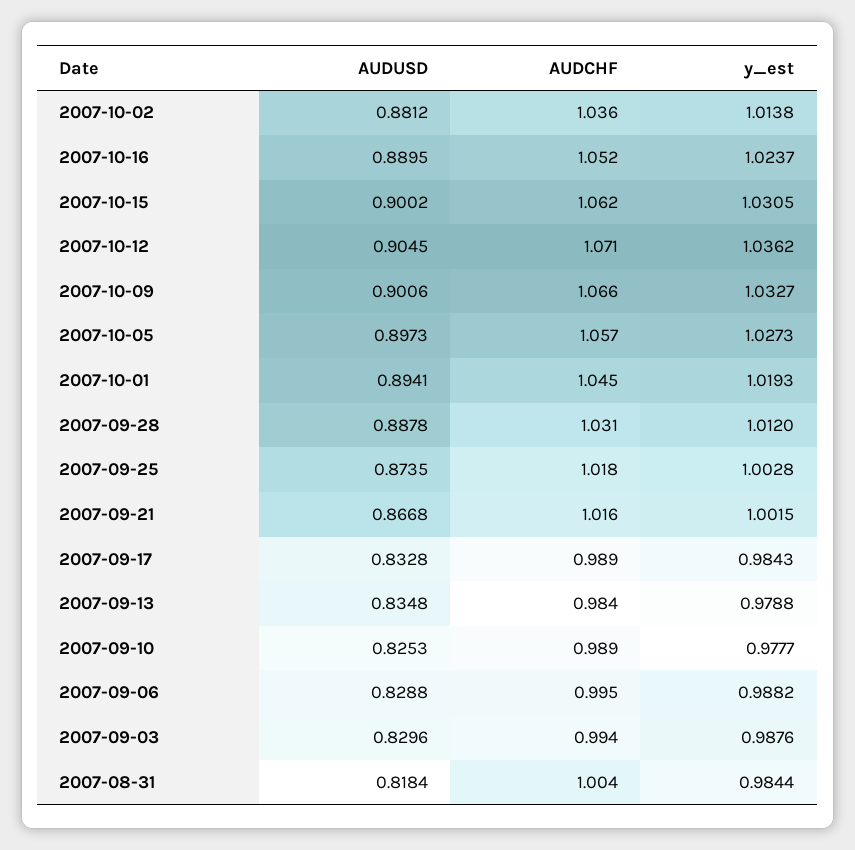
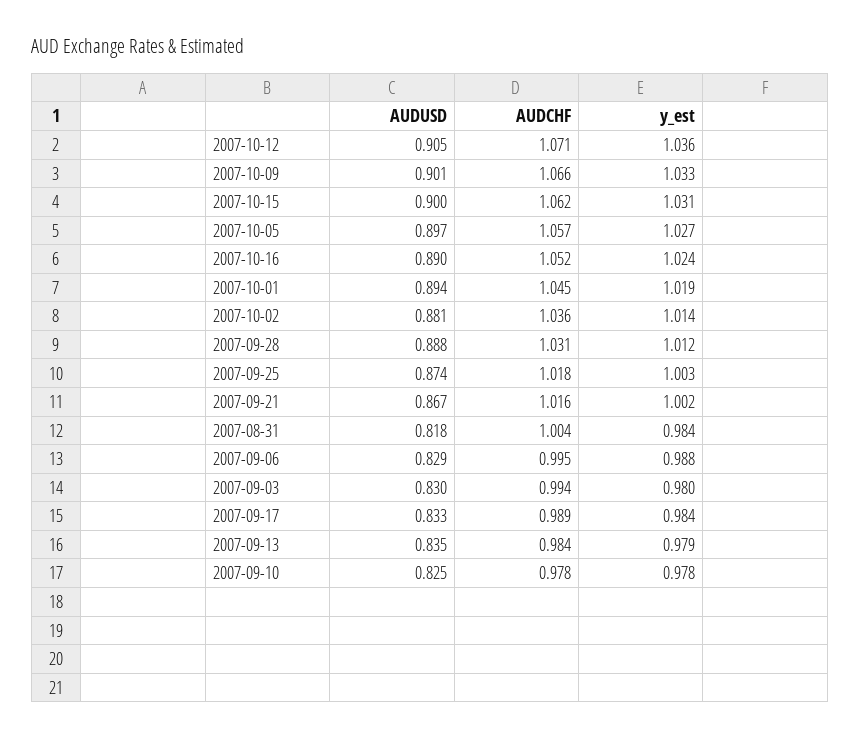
AUDCHF, 2007-09-10: 0.989 -> 0.978
y_est, 2007-09-03: 0.9876 -> 0.98

